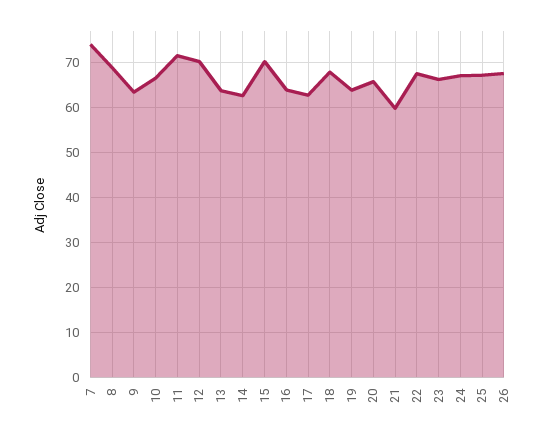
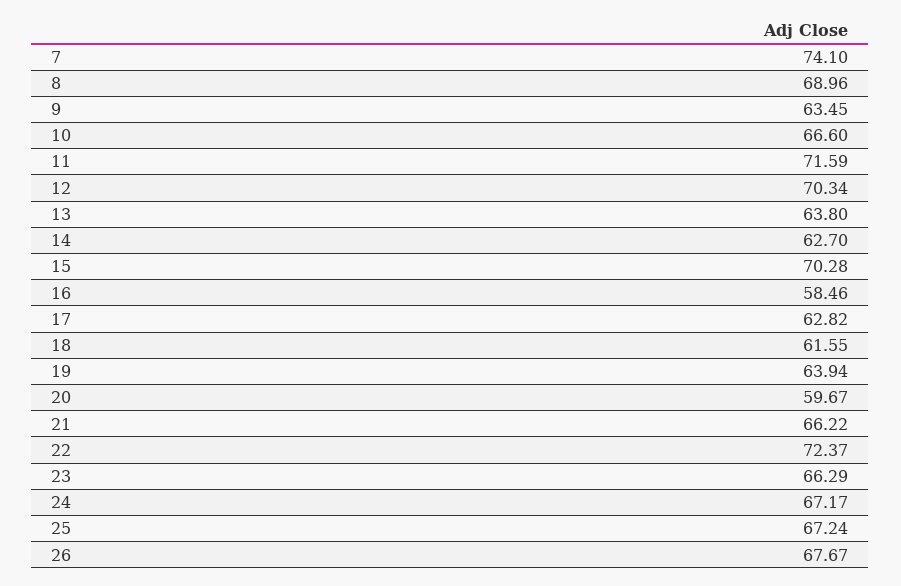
16: 64 -> 58.46
18: 68 -> 61.55
20: 66 -> 59.67
21: 60 -> 66.22
22: 68 -> 72.37

